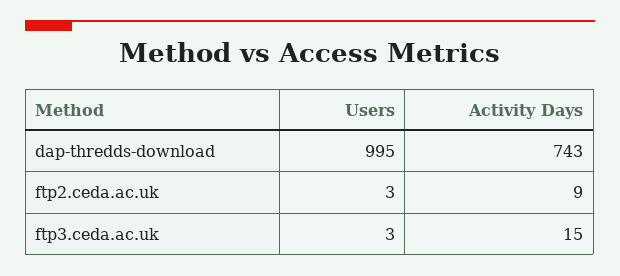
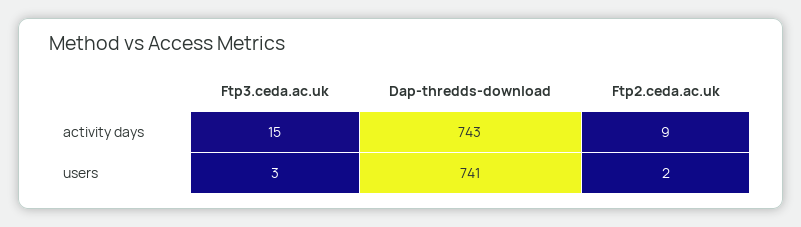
Users, dap-thredds-download: 995 -> 741
Users, ftp2.ceda.ac.uk: 3 -> 2

